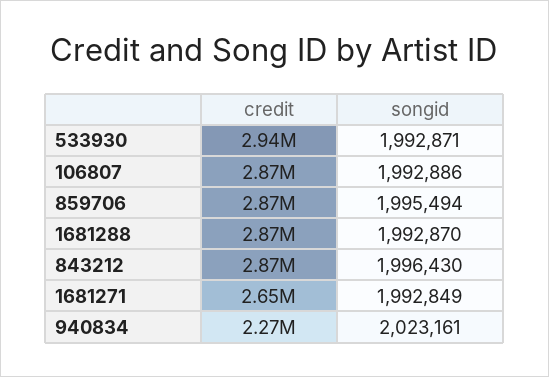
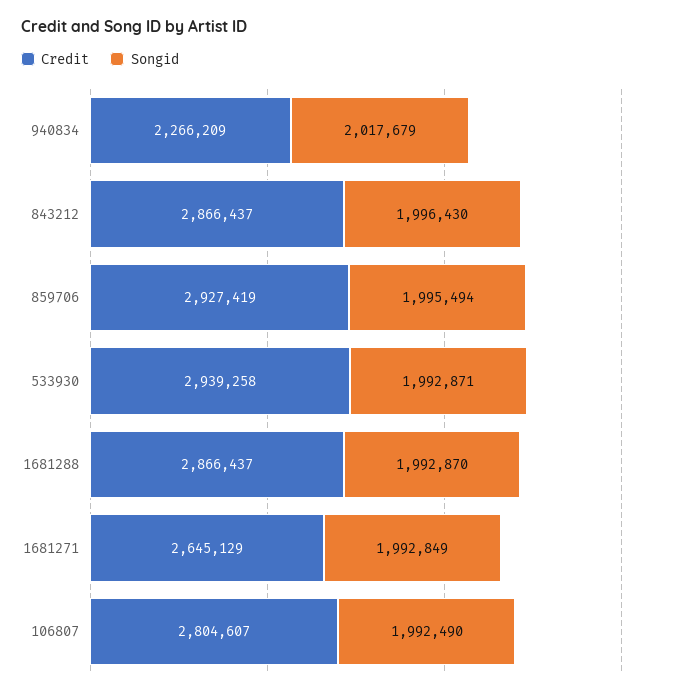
credit, 106807: 2870000 -> 2804607
songid, 106807: 1992886 -> 1992490
credit, 859706: 2870000 -> 2927419
songid, 940834: 2023161 -> 2017679

